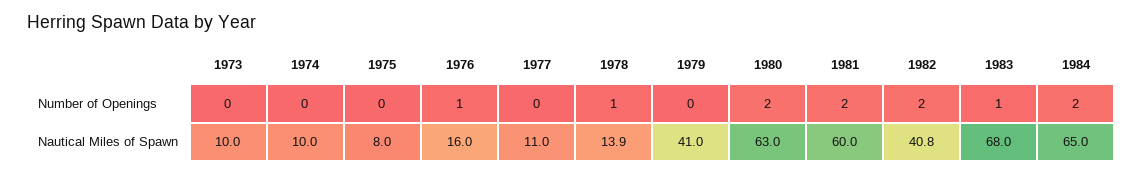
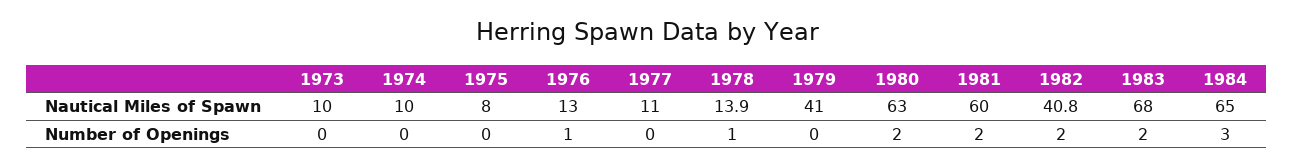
1983, Number of Openings: 1 -> 2
1984, Number of Openings: 2 -> 3
1976, Nautical Miles of Spawn: 16 -> 13

